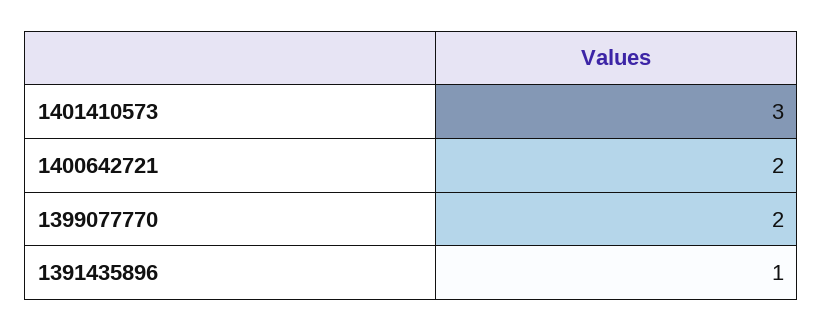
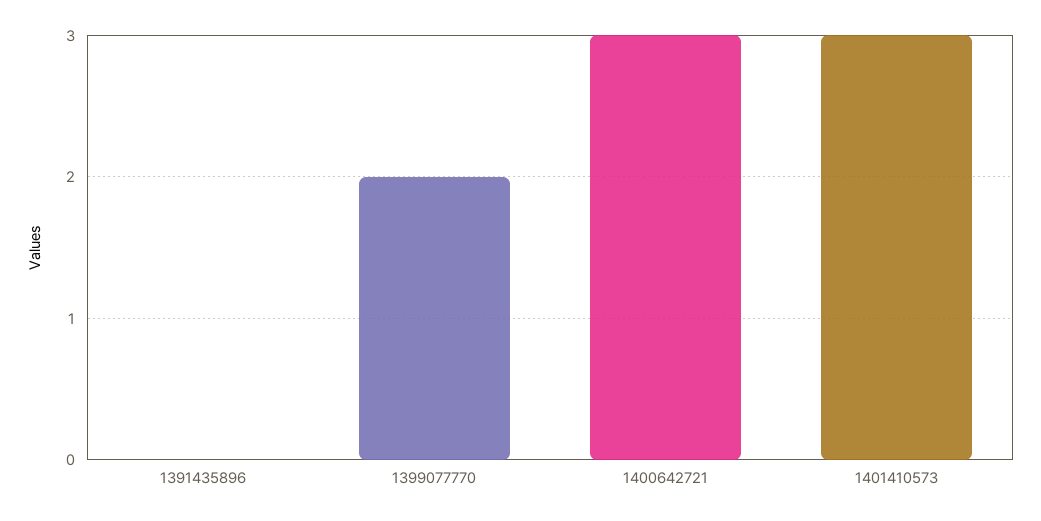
1400642721: 2 -> 3
1391435896: 1 -> 0

